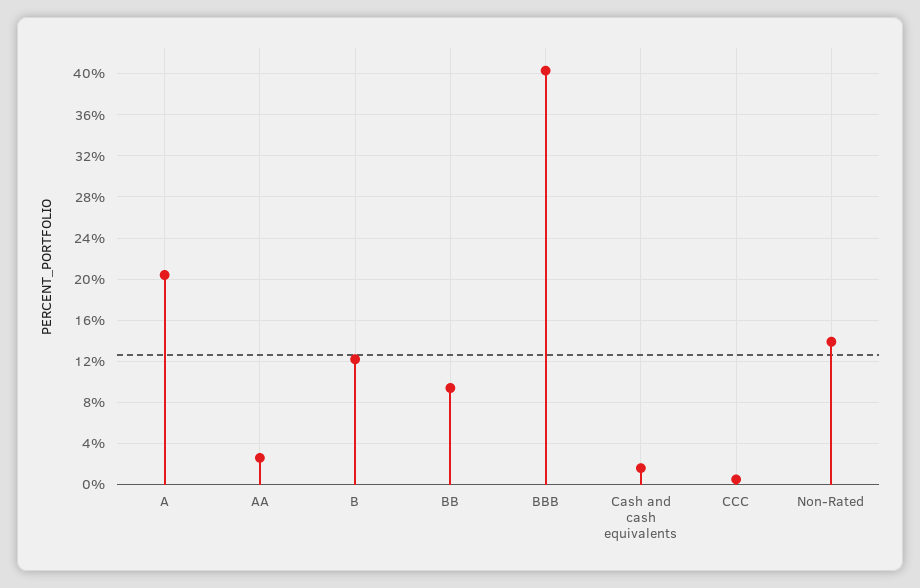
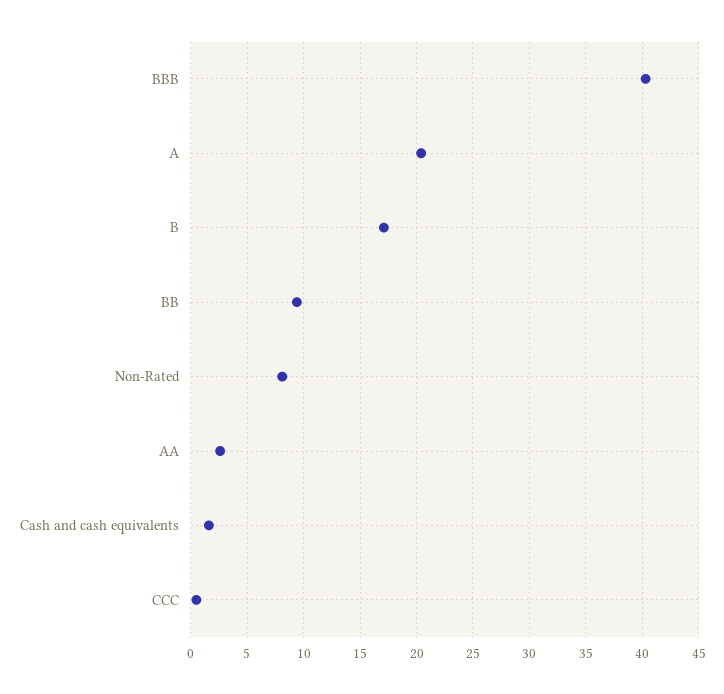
B: 12 -> 17
Non-Rated: 14 -> 8

